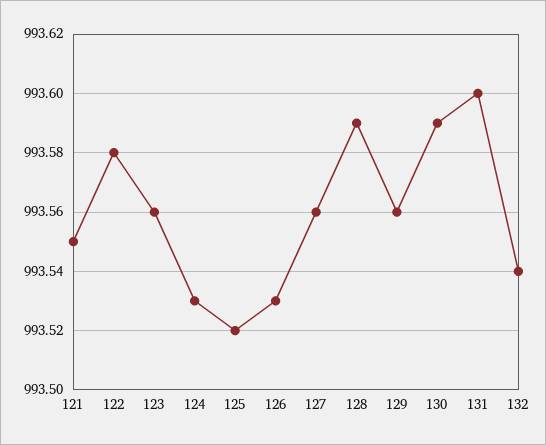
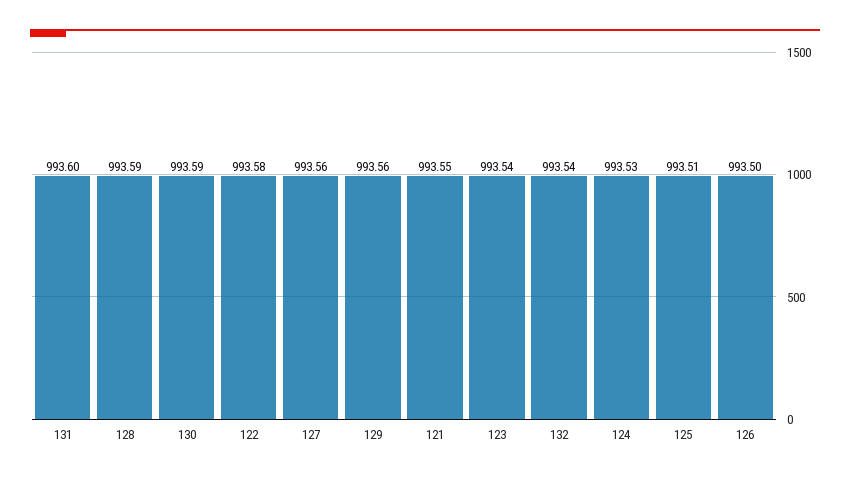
123: 993.56 -> 993.54
125: 993.52 -> 993.51
126: 993.53 -> 993.5

